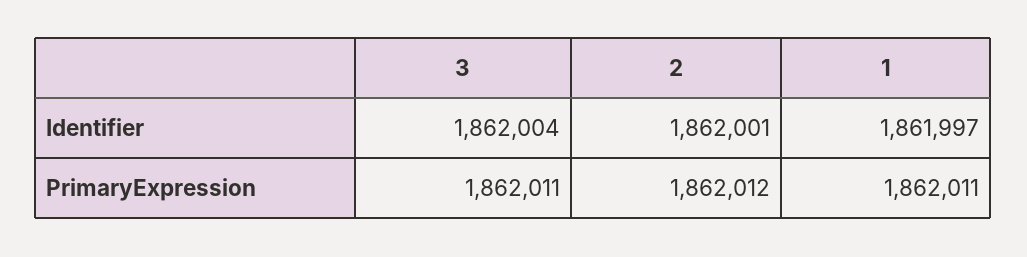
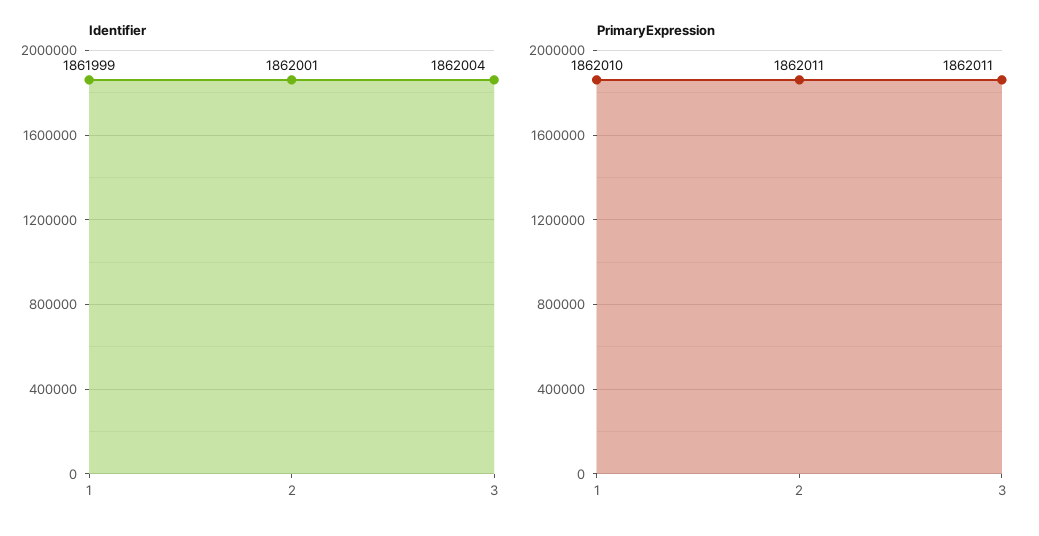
Identifier, 1: 1861997 -> 1861999
PrimaryExpression, 2: 1862012 -> 1862011
PrimaryExpression, 1: 1862011 -> 1862010

